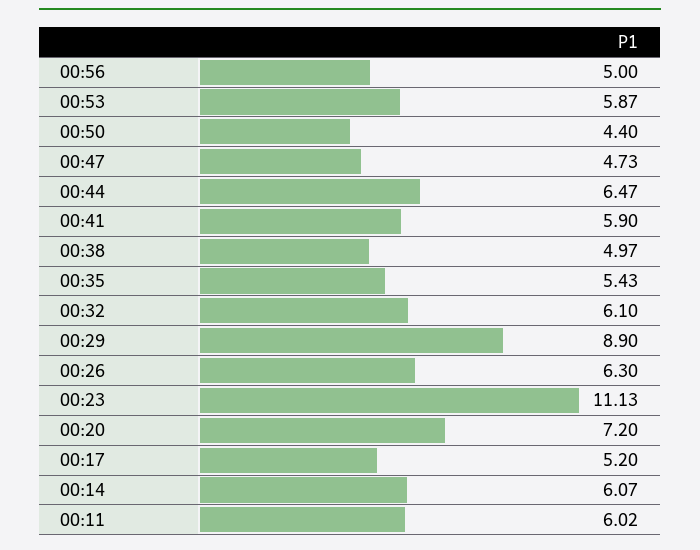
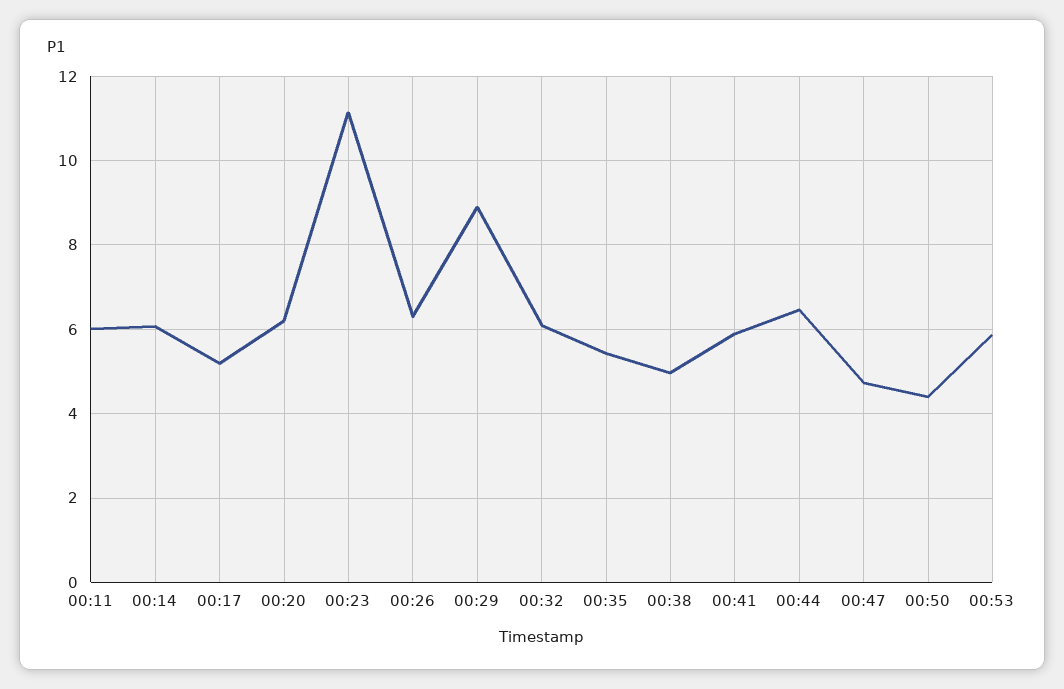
00:56: 5 -> none
00:20: 7.2 -> 6.2

